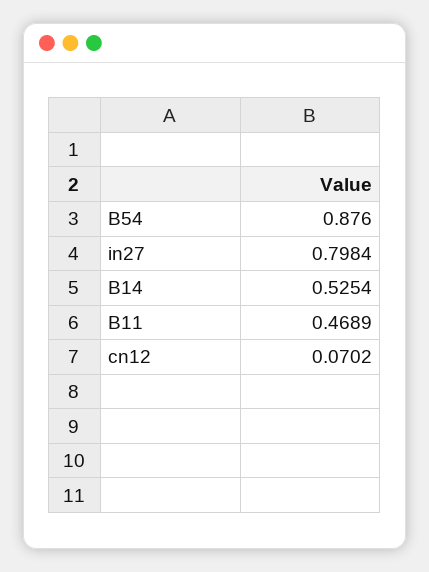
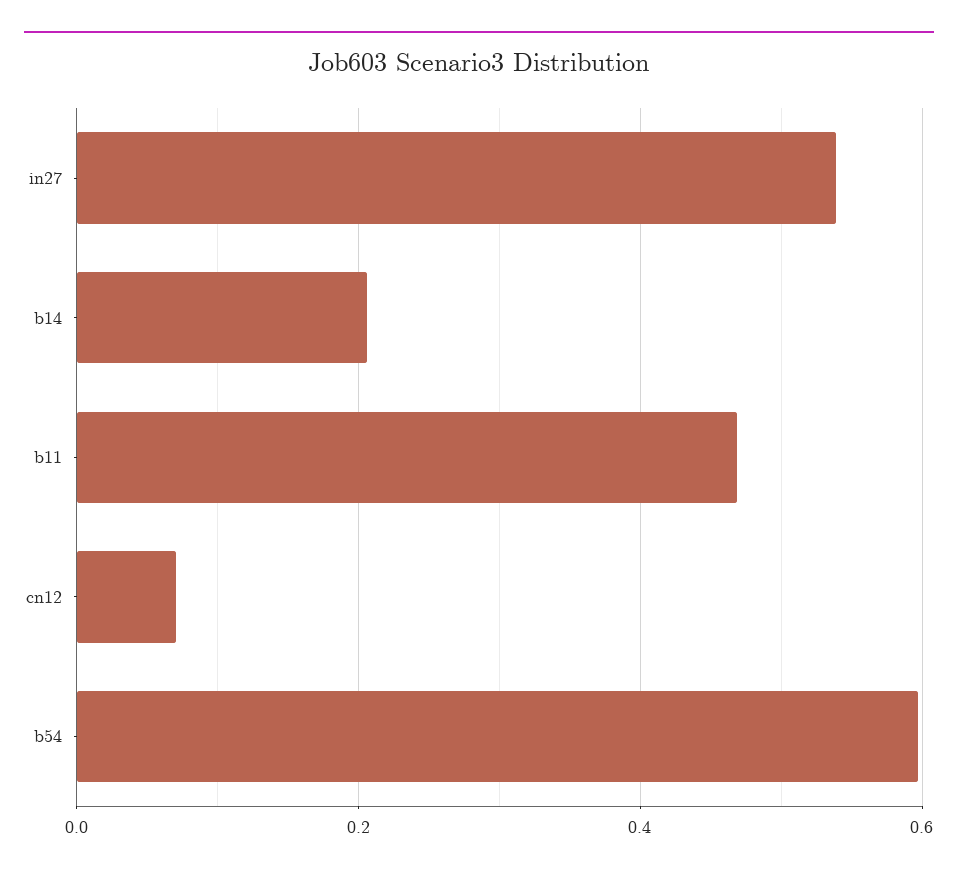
B54: 0.876 -> 0.6
in27: 0.7984 -> 0.54
B14: 0.5254 -> 0.2

